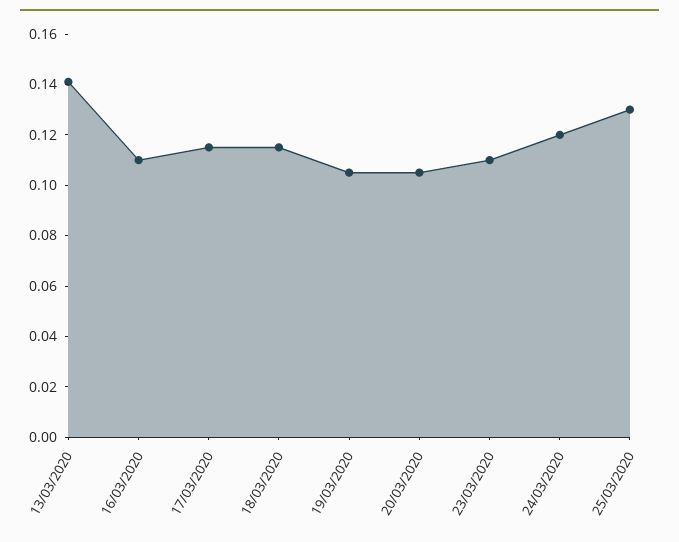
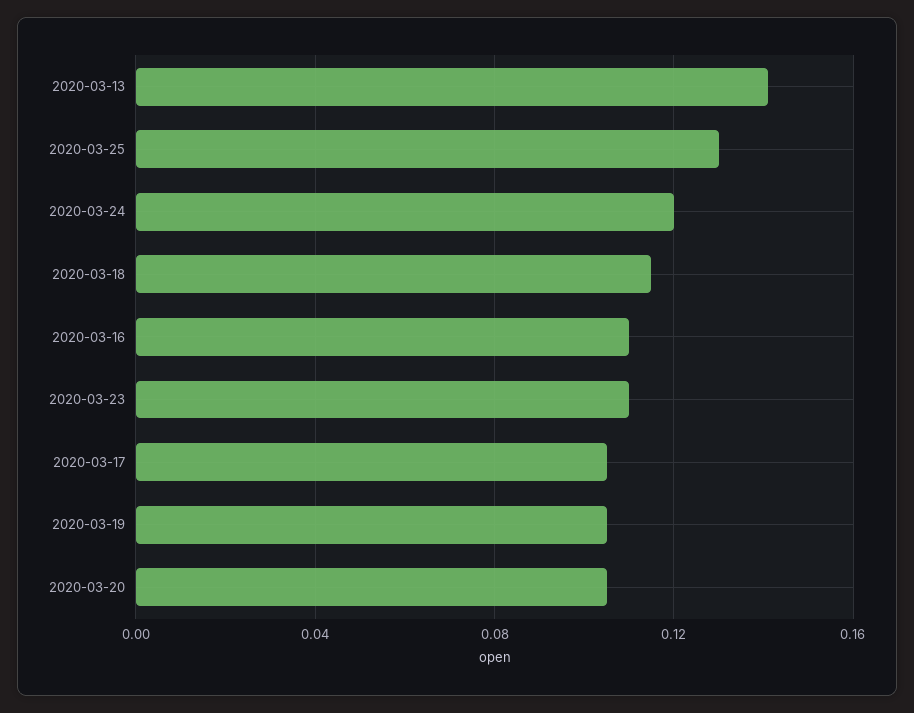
17/03/2020: 0.115 -> 0.105

